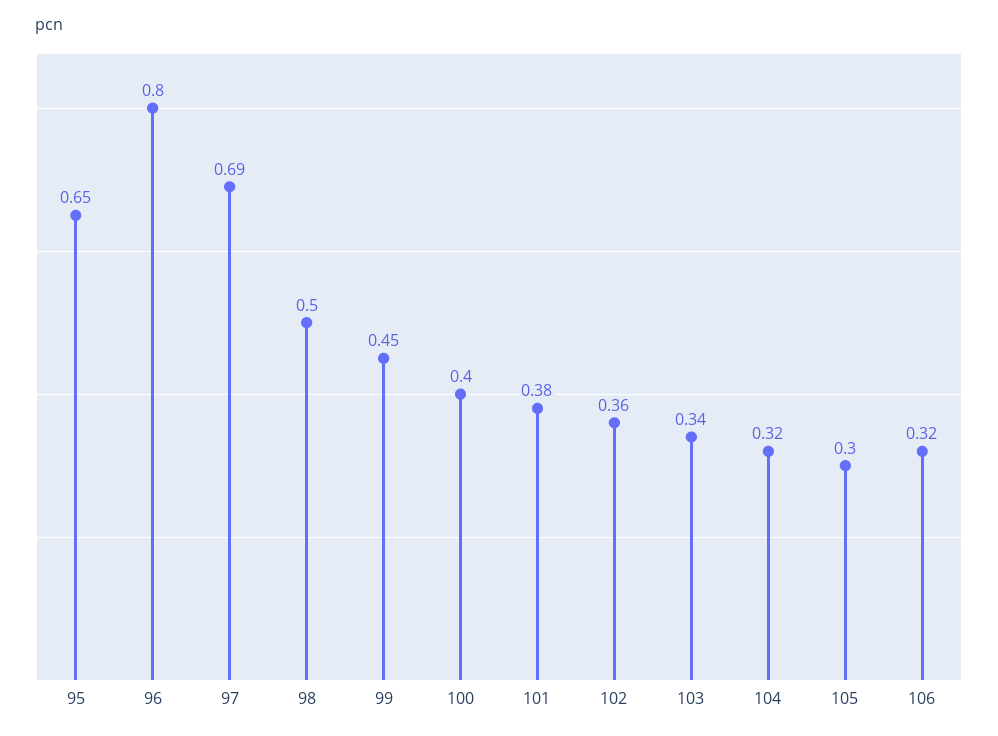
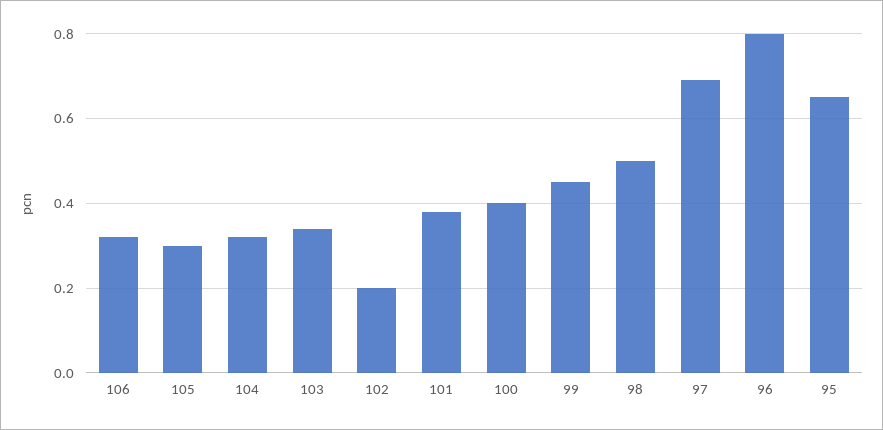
102: 0.36 -> 0.2

